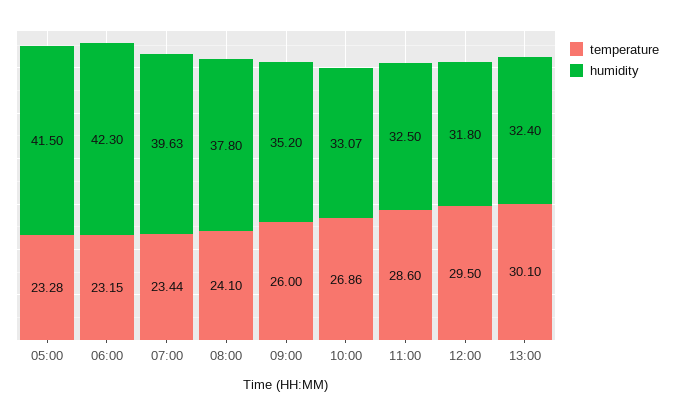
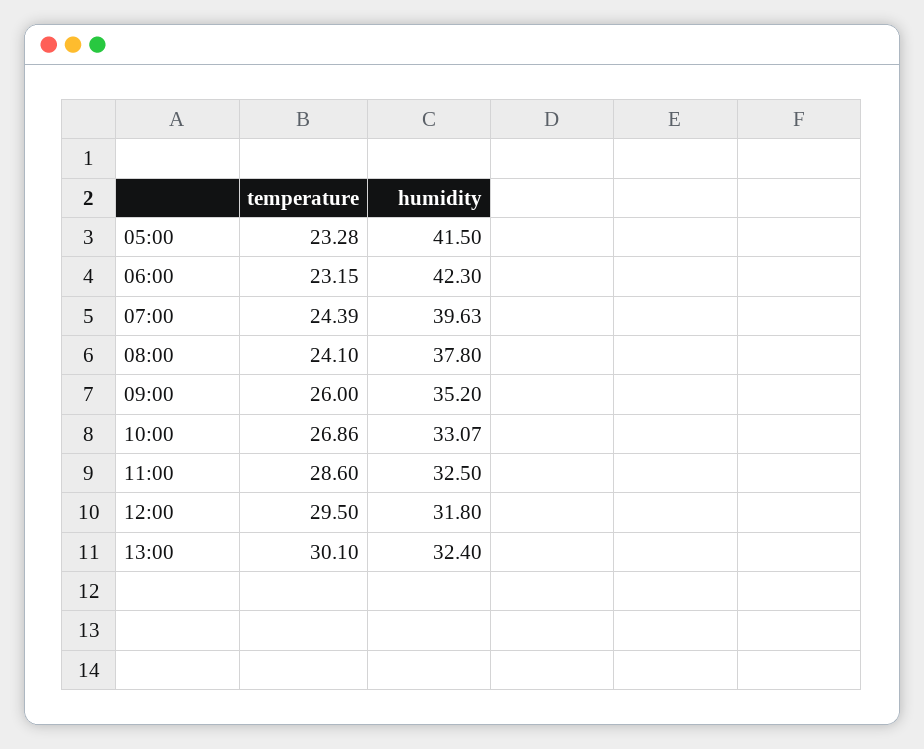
temperature, 07:00: 23.44 -> 24.39

